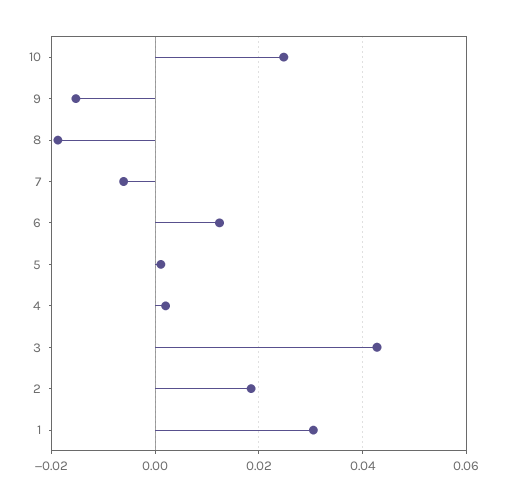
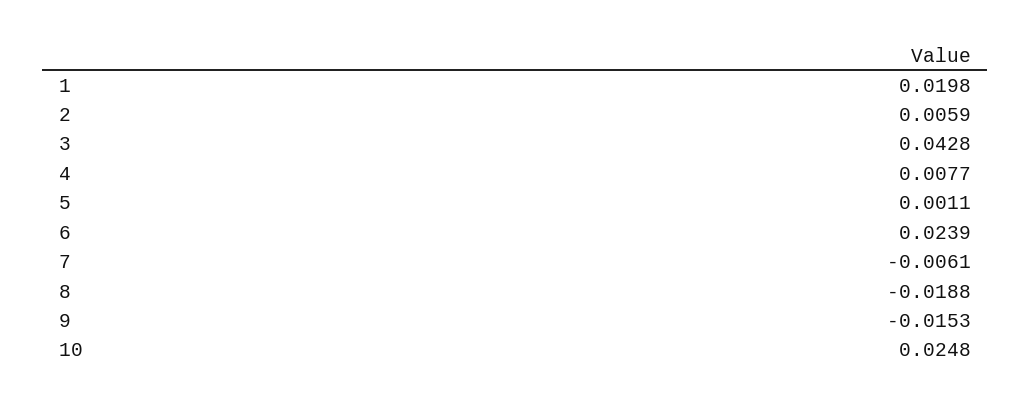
6: 0.012 -> 0.0239
4: 0.002 -> 0.0077
2: 0.018 -> 0.0059
1: 0.03 -> 0.0198

